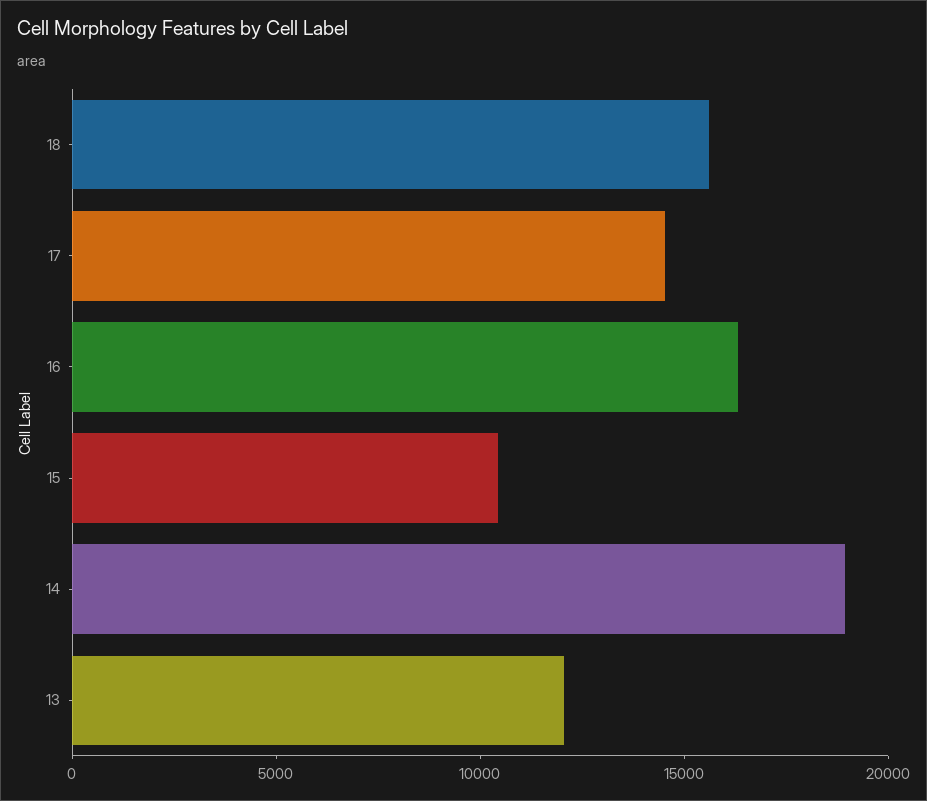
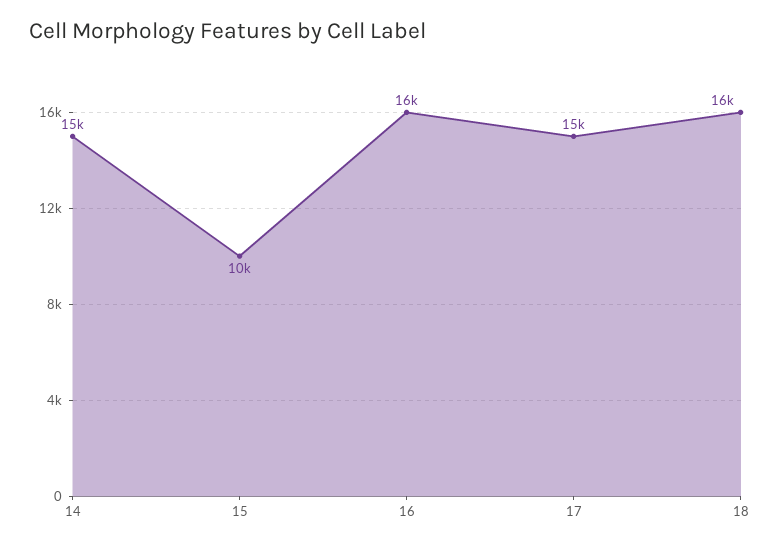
14: 19000 -> 15000
13: 12000 -> none

